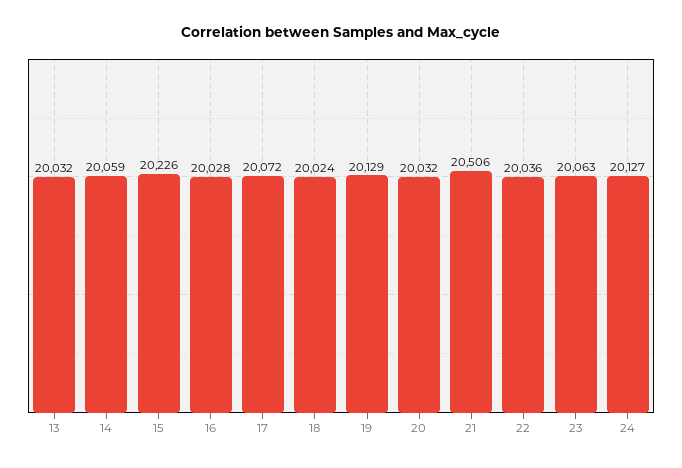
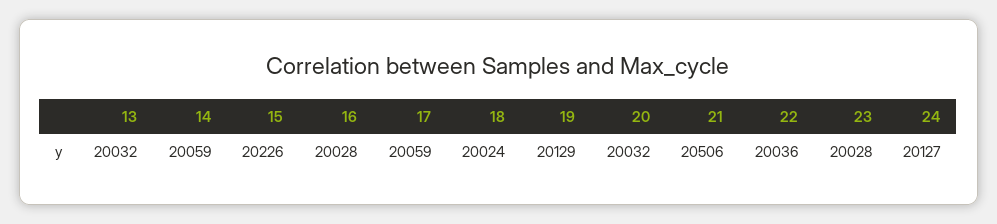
17: 20072 -> 20059
23: 20063 -> 20028

